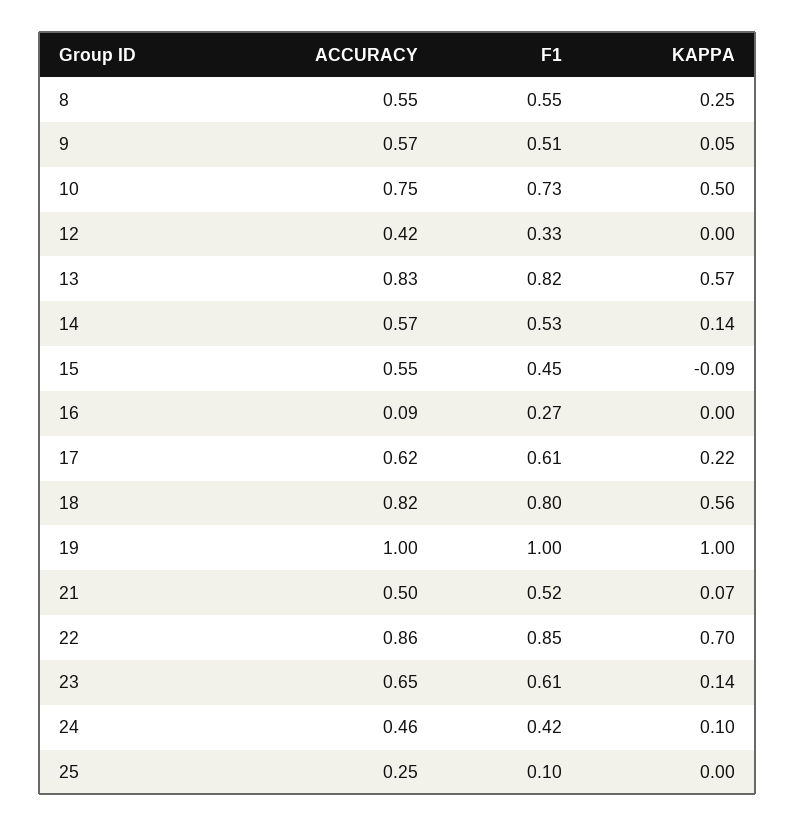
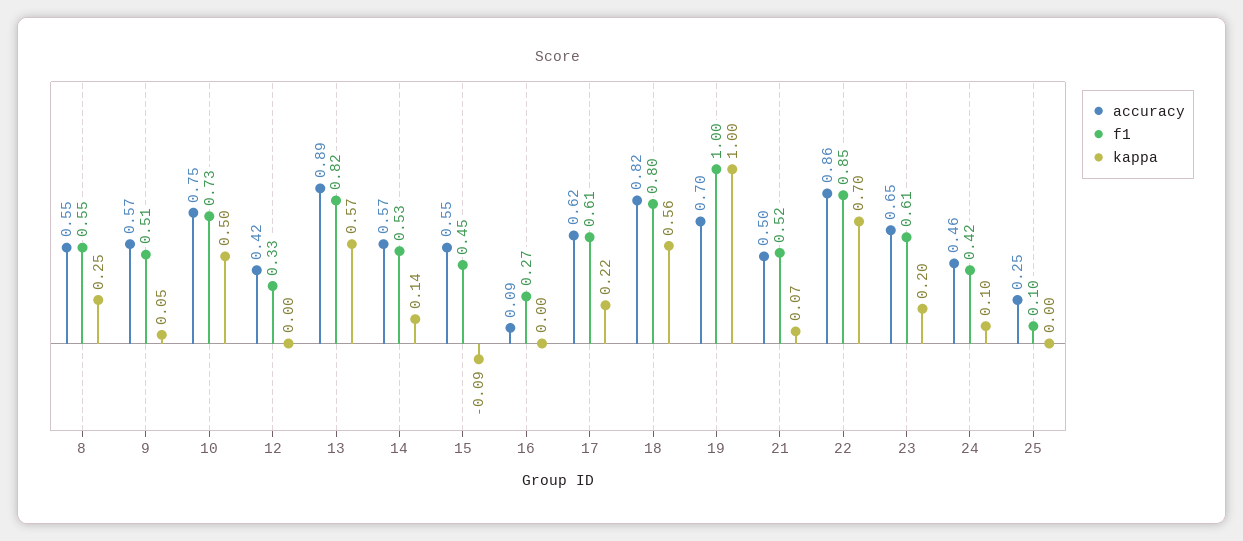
ACCURACY, 13: 0.83 -> 0.89
ACCURACY, 19: 1 -> 0.7
KAPPA, 23: 0.14 -> 0.2

